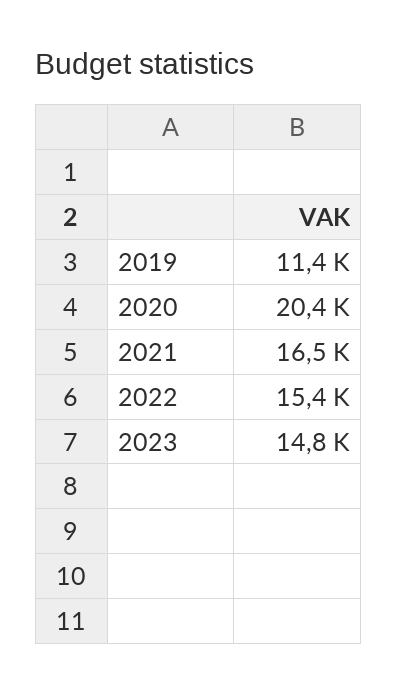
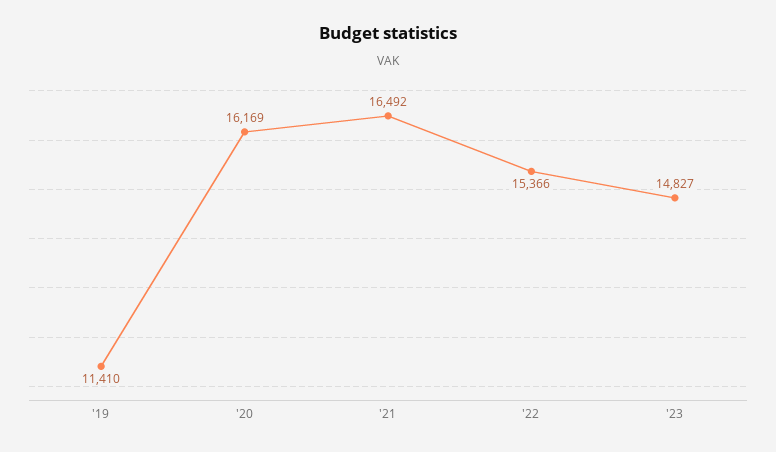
2020: 20400 -> 16169

